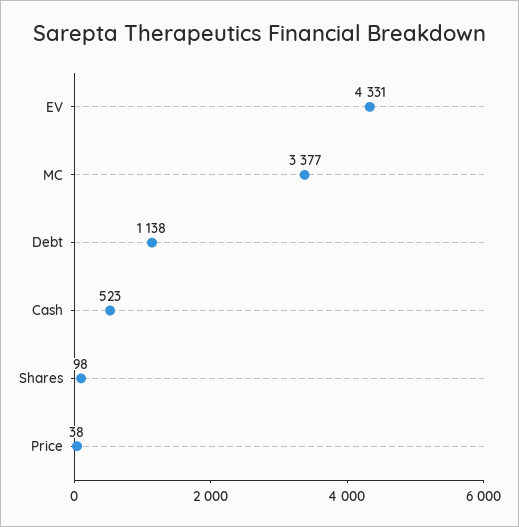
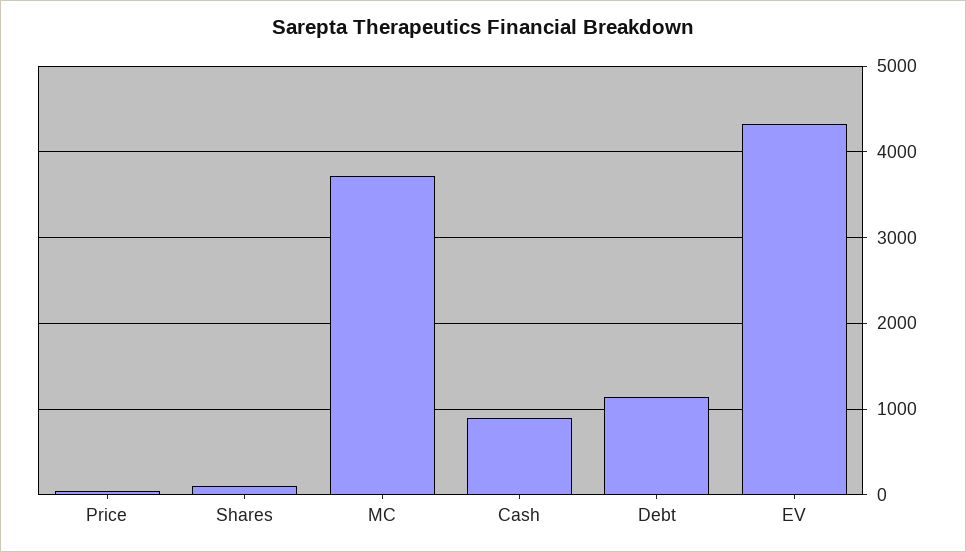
MC: 3377 -> 3700
Cash: 523 -> 900

